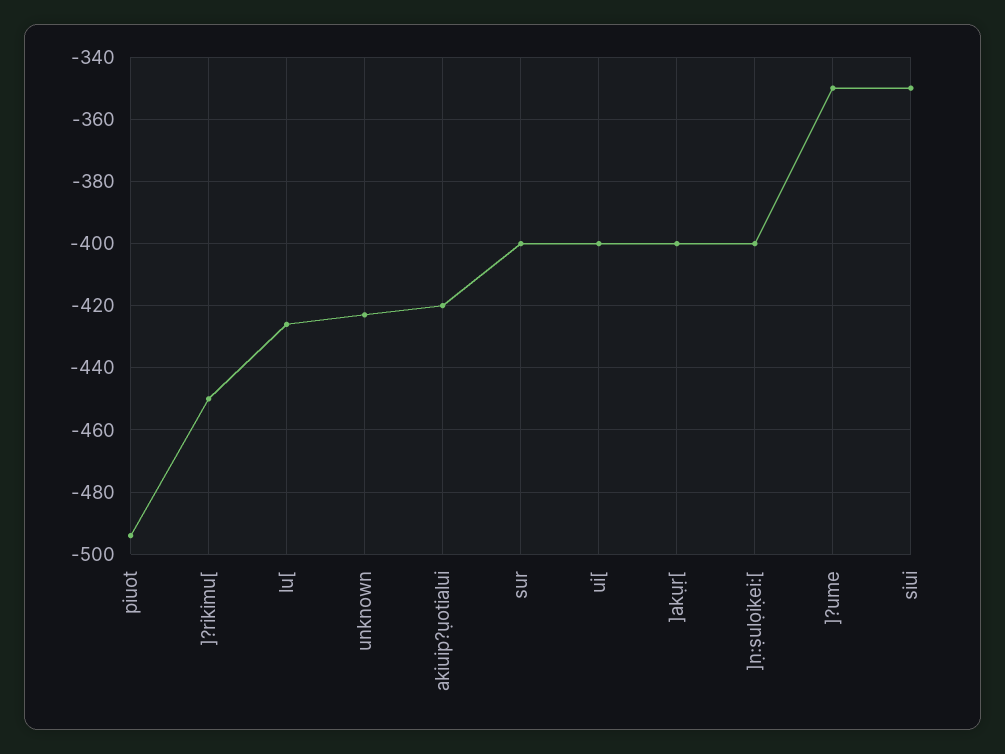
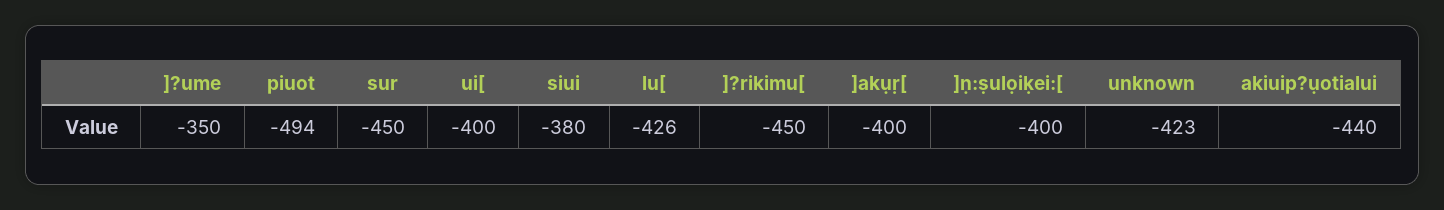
akiuip?ụotialui: -420 -> -440
sur: -400 -> -450
siui: -350 -> -380

